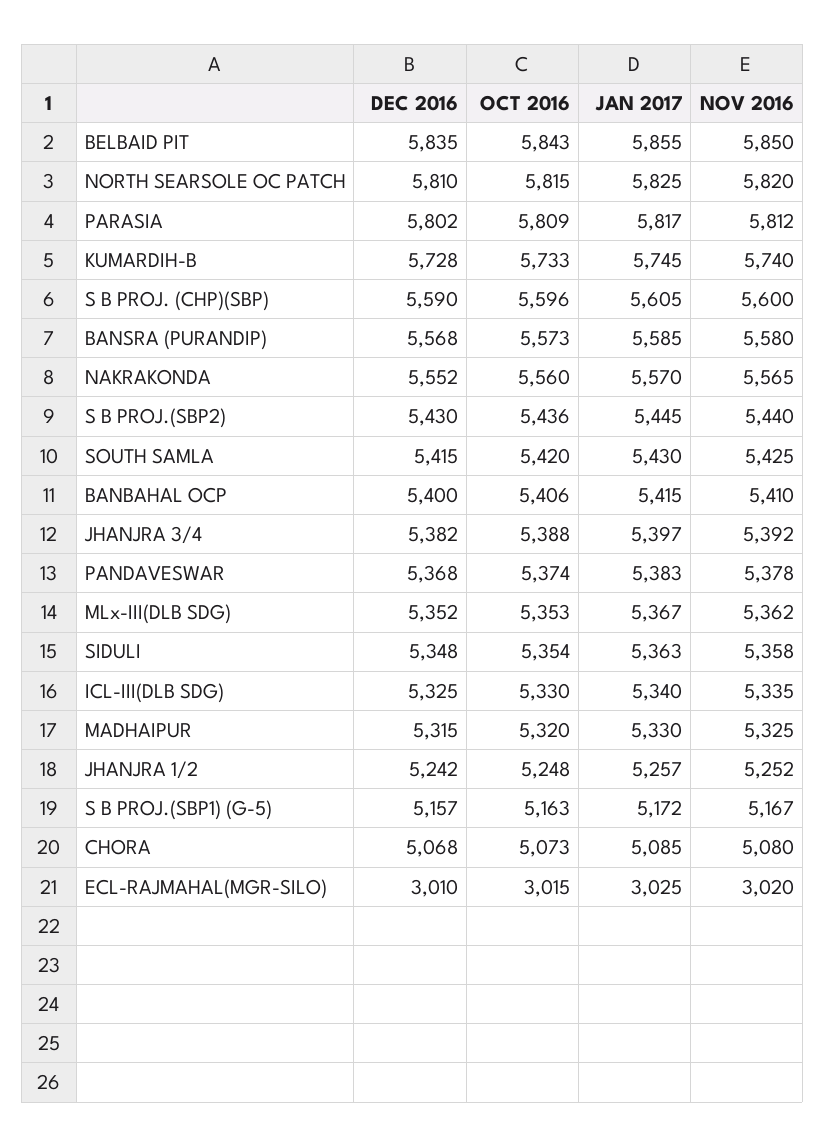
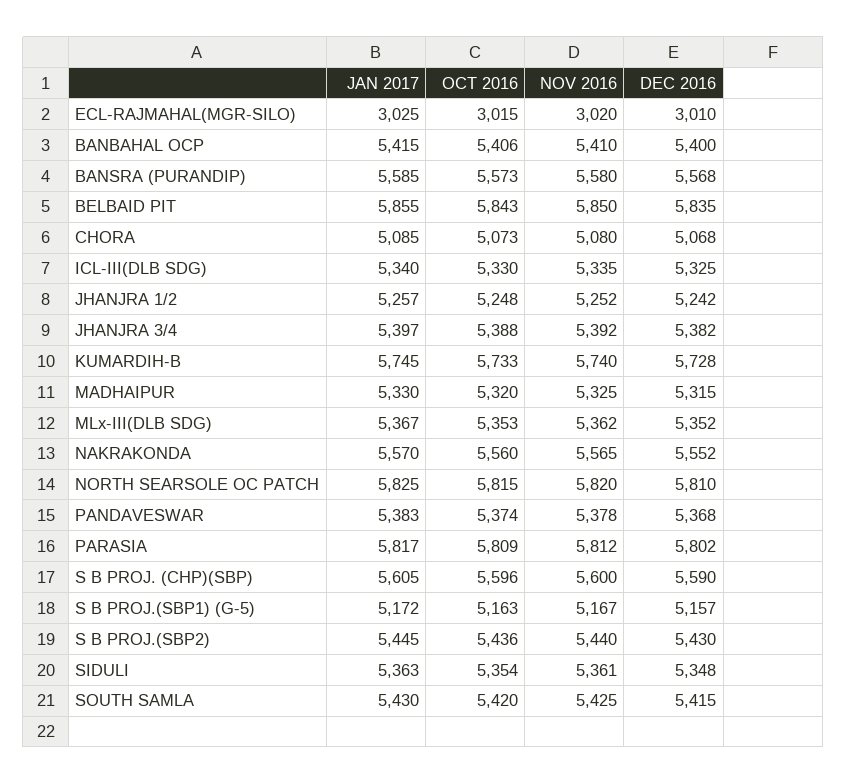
NOV 2016, SIDULI: 5358 -> 5361

